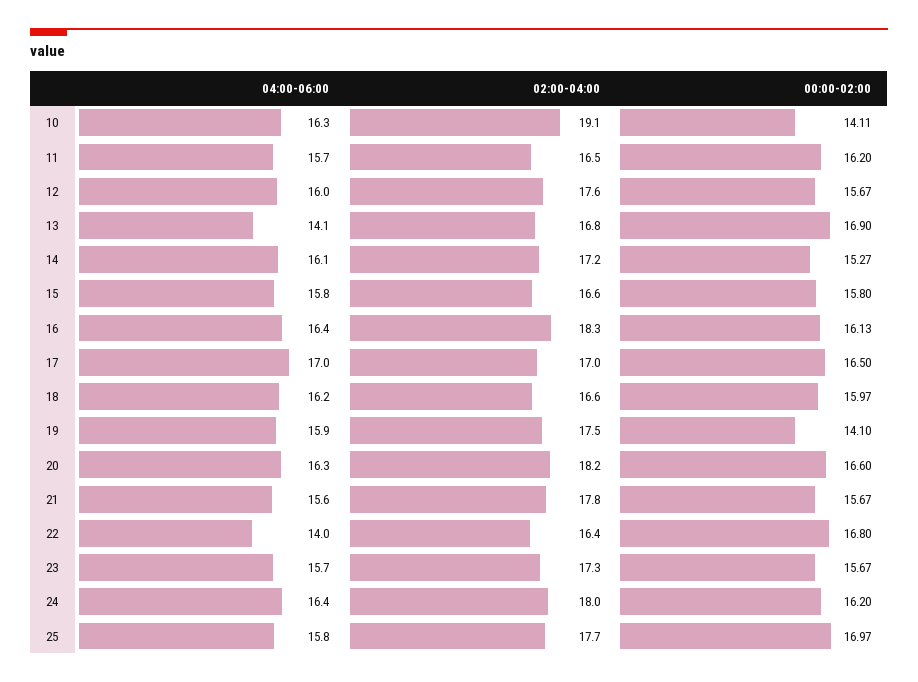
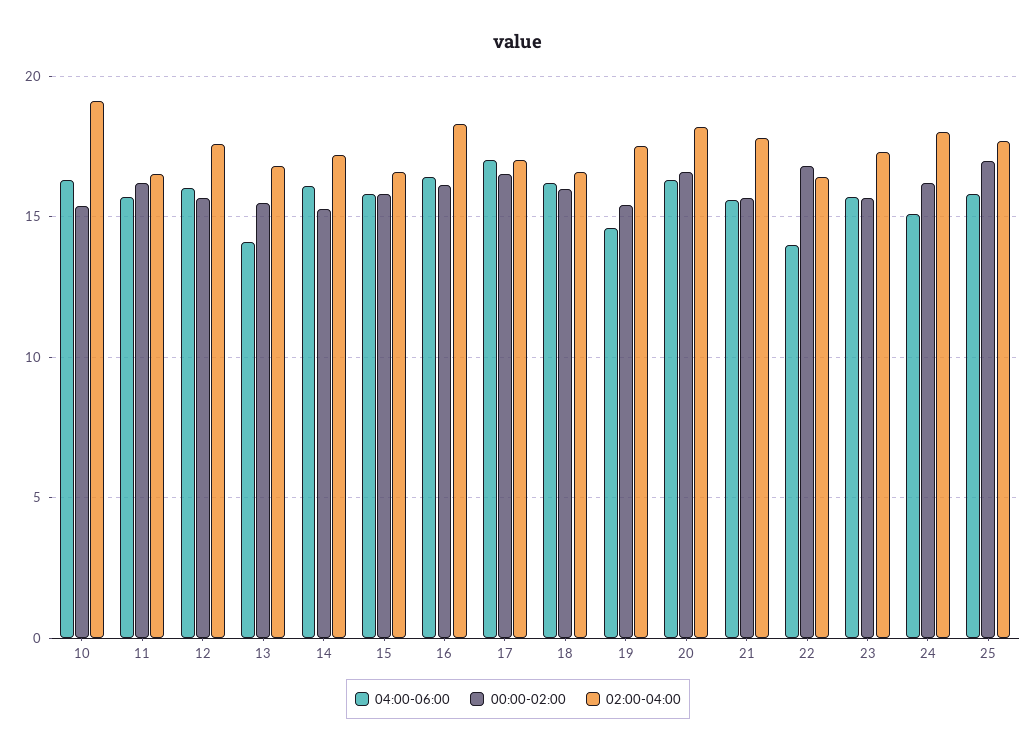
00:00-02:00, 10: 14.11 -> 15.5
00:00-02:00, 13: 16.9 -> 15.5
04:00-06:00, 19: 15.9 -> 14.5
00:00-02:00, 19: 14.1 -> 15.5
04:00-06:00, 24: 16.4 -> 15

